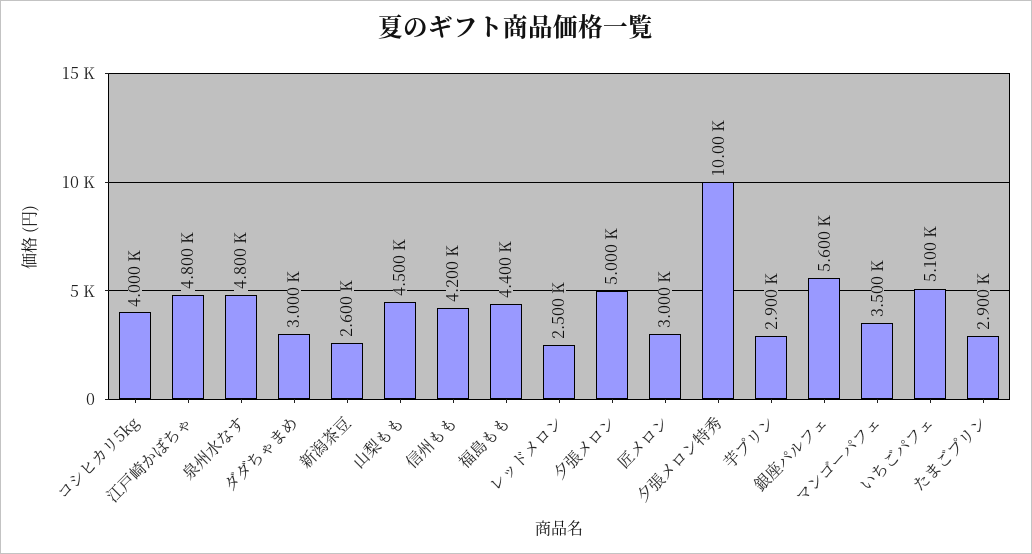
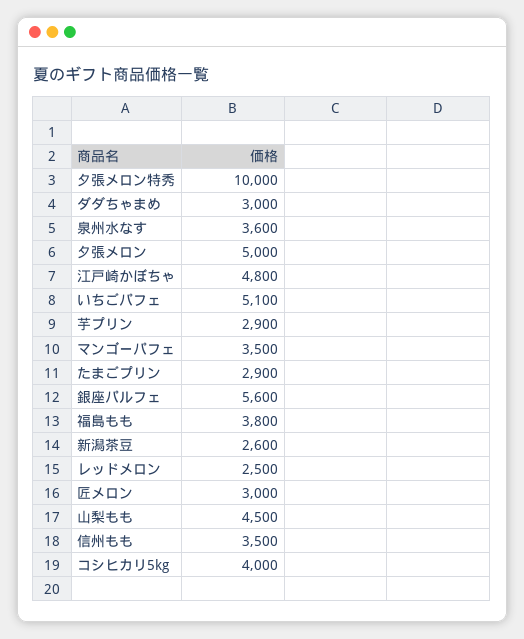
泉州水なす: 4800 -> 3600
信州もも: 4200 -> 3500
福島もも: 4400 -> 3800

